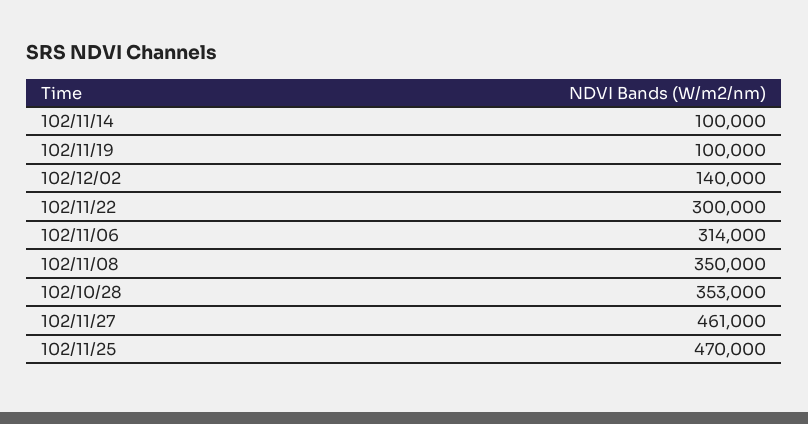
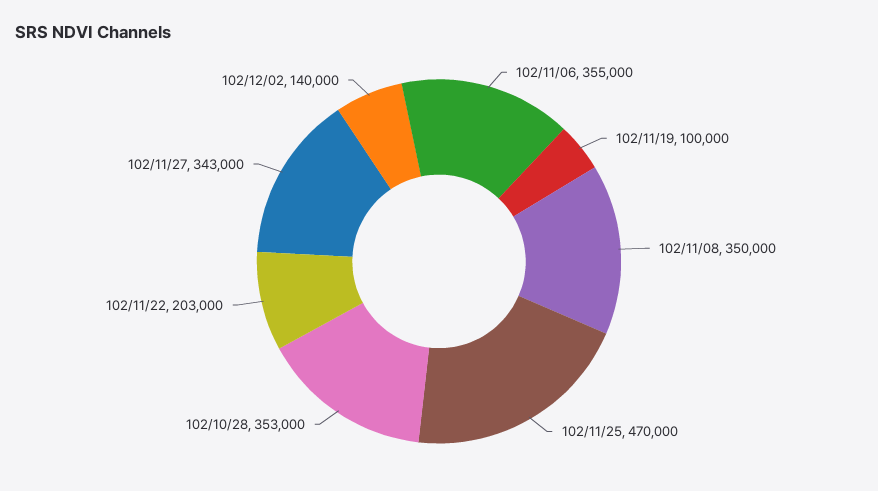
102/11/14: 100000 -> none
102/11/22: 300000 -> 203000
102/11/06: 314000 -> 355000
102/11/27: 461000 -> 343000

